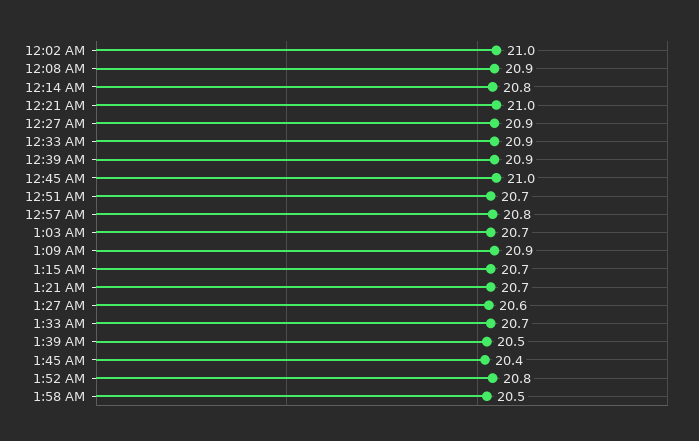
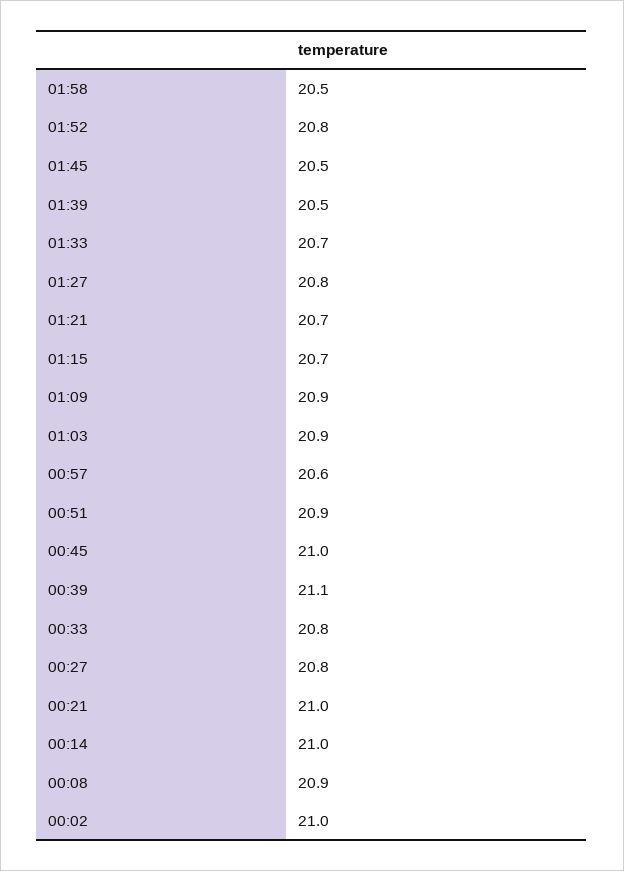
12:14 AM: 20.8 -> 21
12:27 AM: 20.9 -> 20.8
12:33 AM: 20.9 -> 20.8
12:39 AM: 20.9 -> 21.1
12:51 AM: 20.7 -> 20.9
12:57 AM: 20.8 -> 20.6
1:03 AM: 20.7 -> 20.9
1:27 AM: 20.6 -> 20.8
1:45 AM: 20.4 -> 20.5

